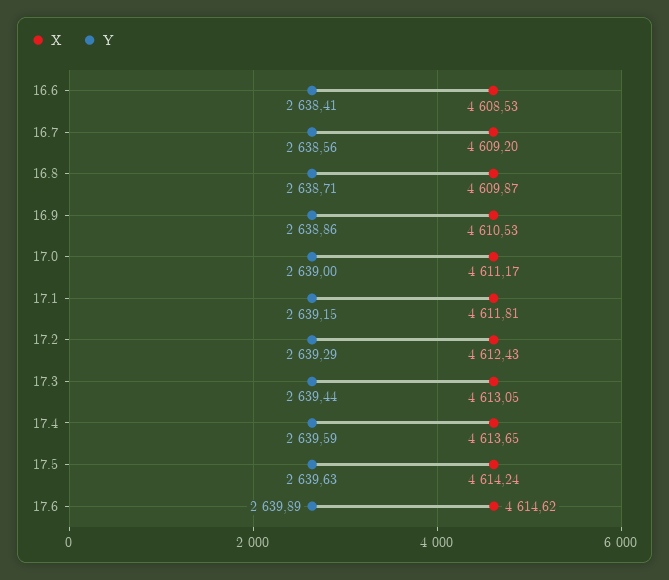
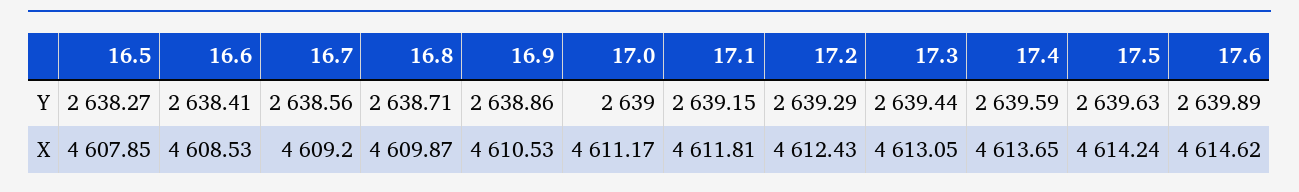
Y, 16.5: none -> 2638.27
X, 16.5: none -> 4607.85

